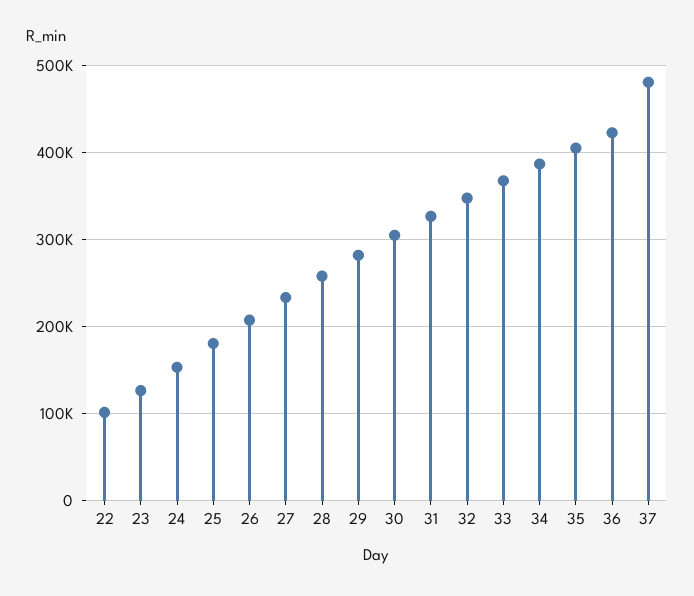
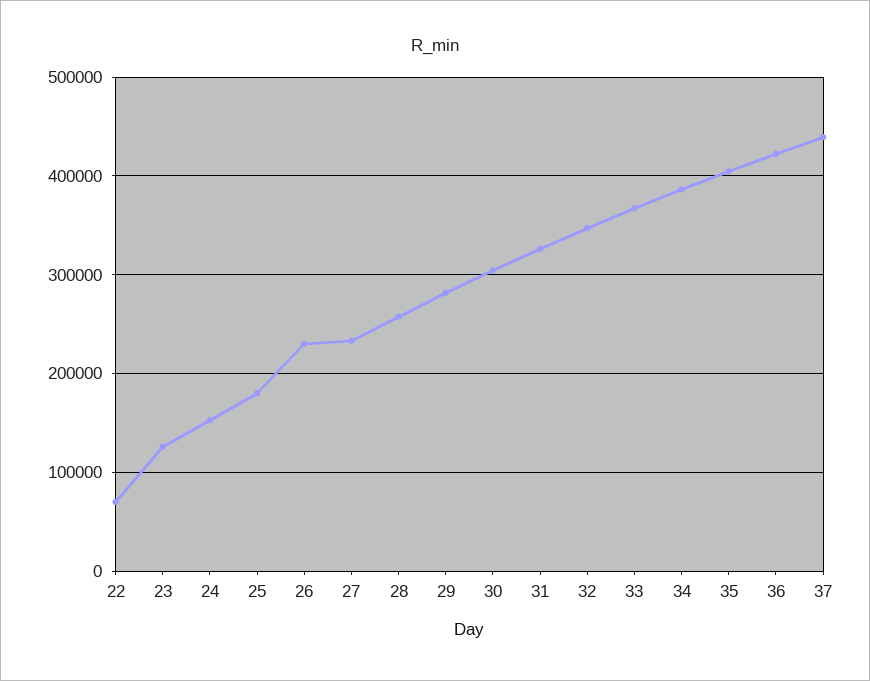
22: 100000 -> 70000
26: 210000 -> 230000
37: 480000 -> 440000

